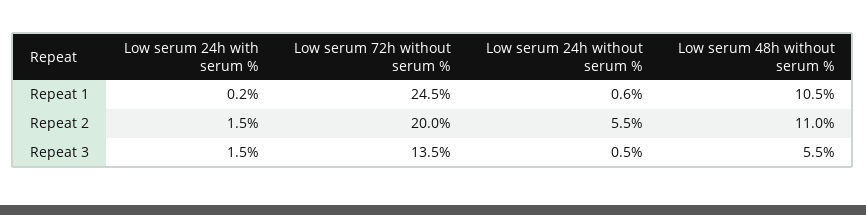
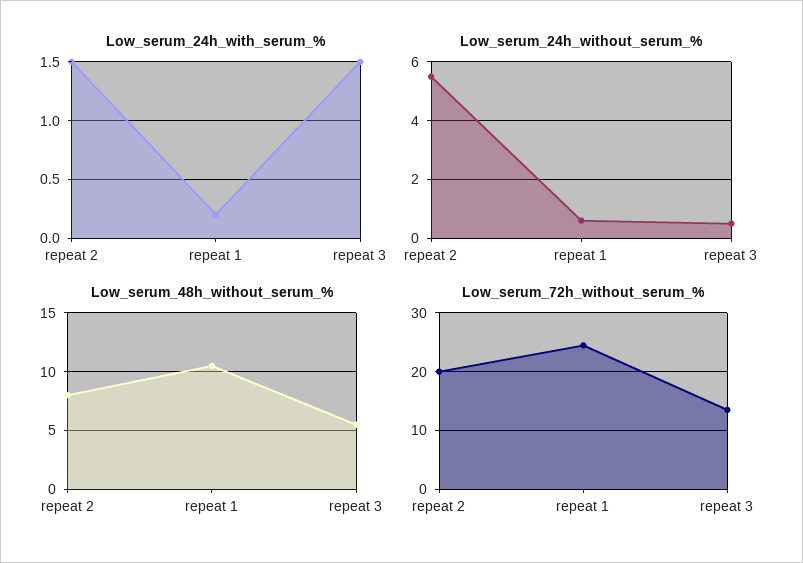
Low serum 48h without serum %, Repeat 2: 11 -> 8

